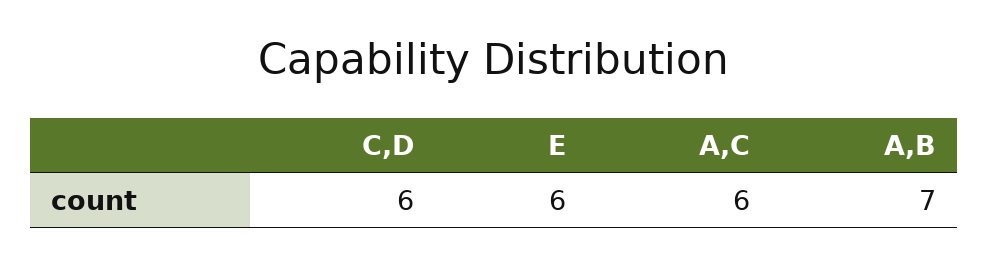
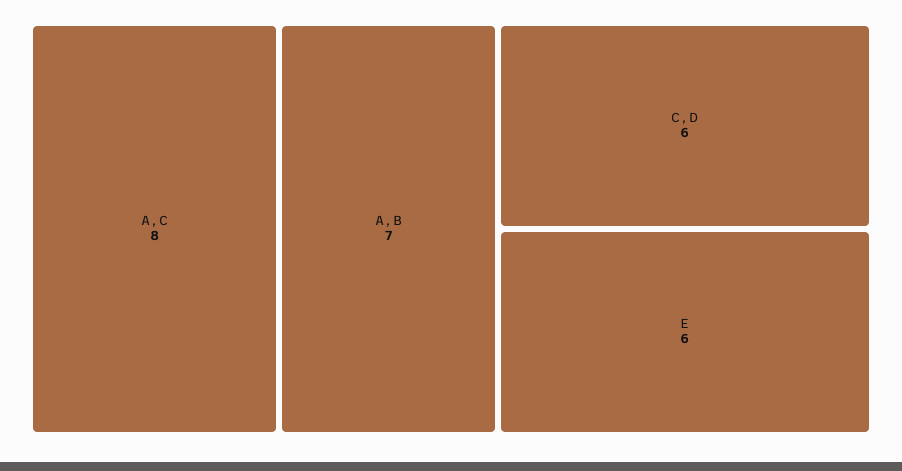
A,C: 6 -> 8

